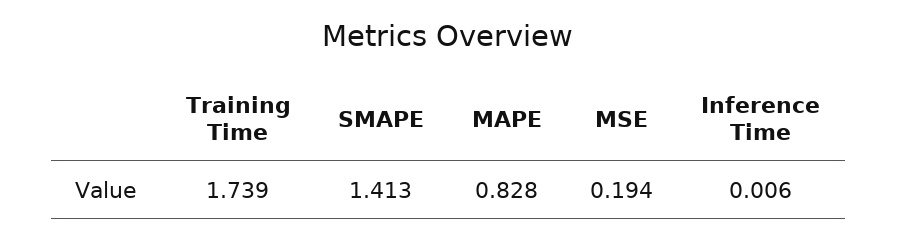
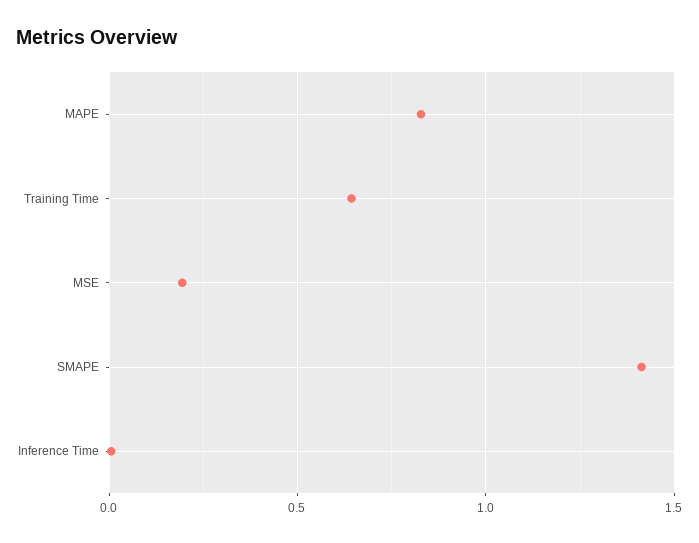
Training Time: 1.739 -> 0.65

